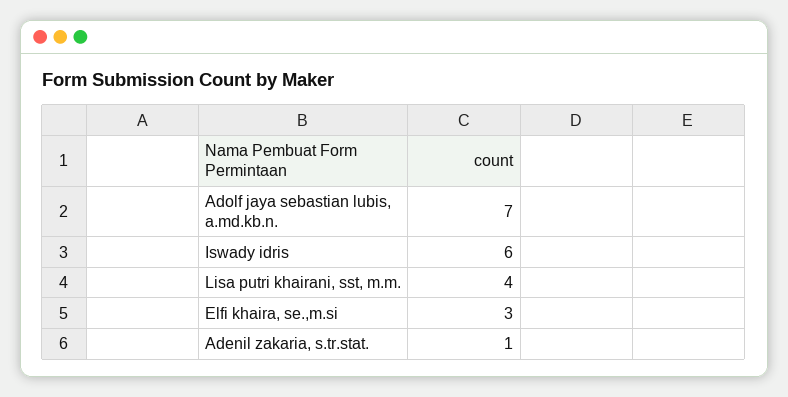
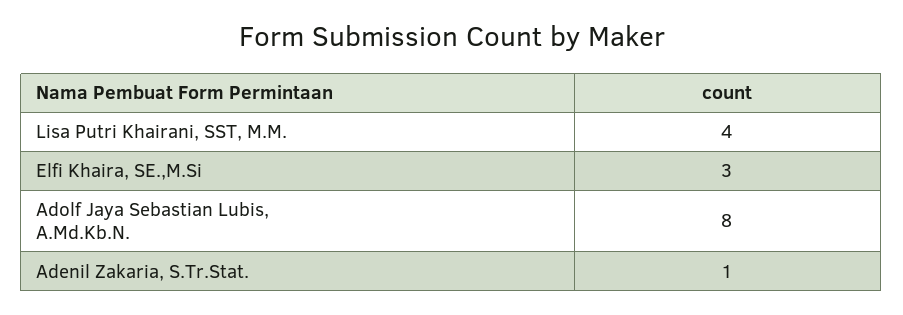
Adolf jaya sebastian lubis, a.md.kb.n.: 7 -> 8
Iswady idris: 6 -> none

